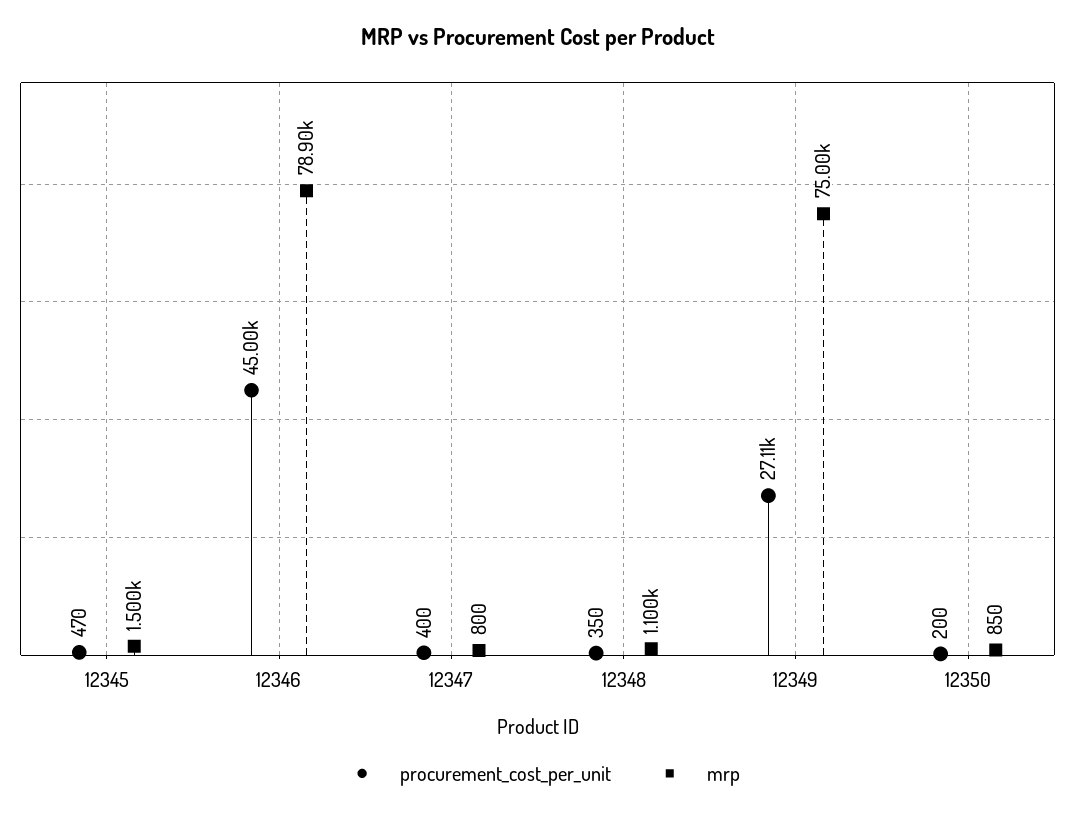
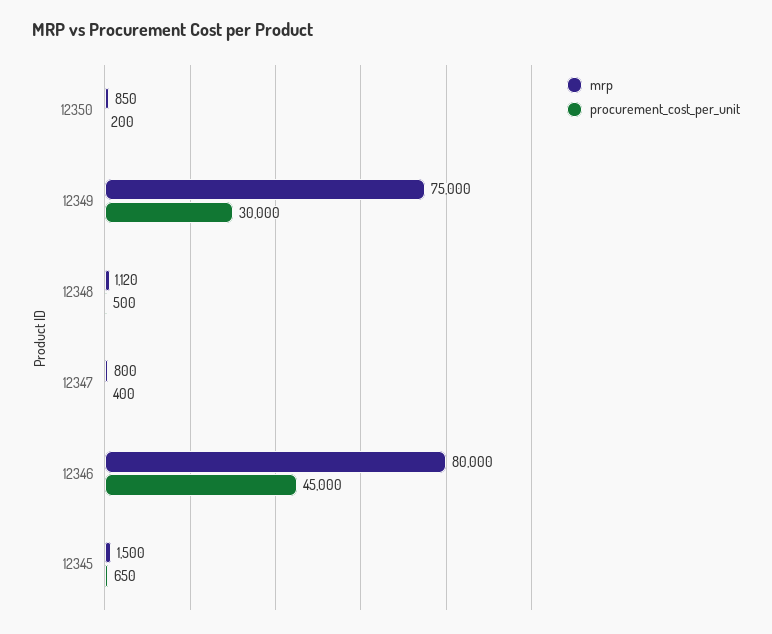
procurement_cost_per_unit, 12345: 470 -> 650
mrp, 12346: 78900 -> 80000
procurement_cost_per_unit, 12348: 350 -> 500
mrp, 12348: 1100 -> 1120
procurement_cost_per_unit, 12349: 27110 -> 30000

